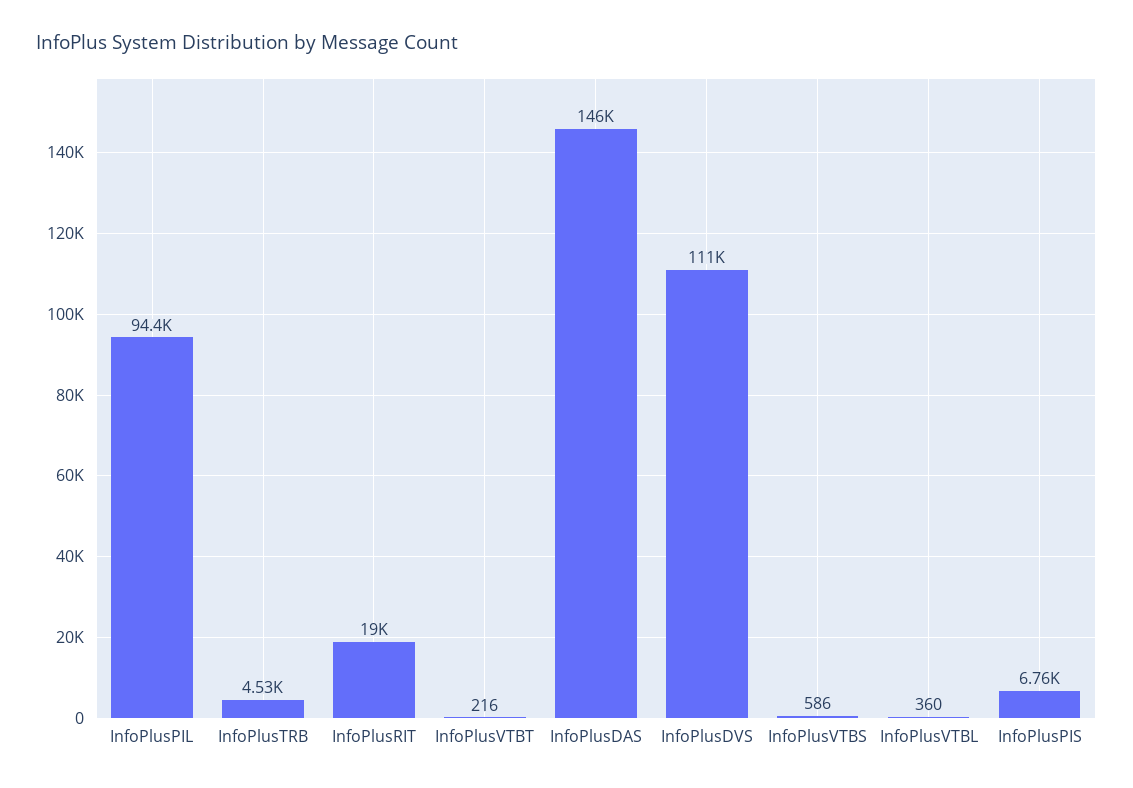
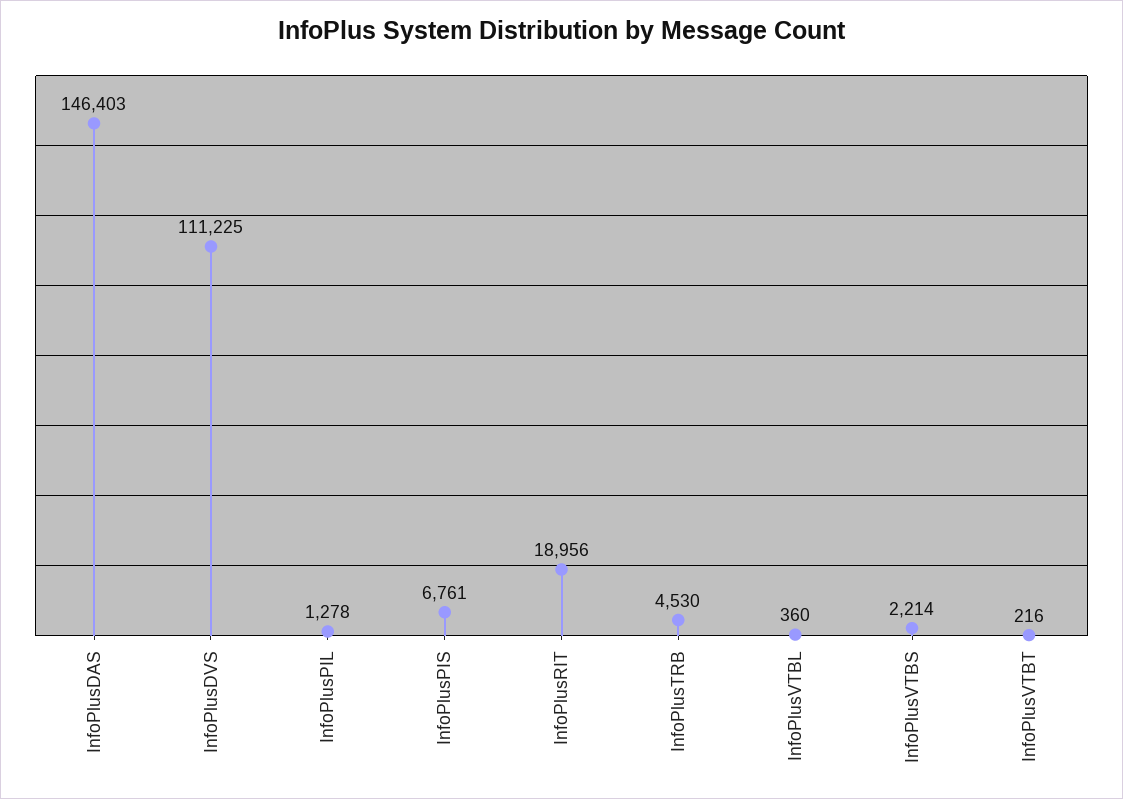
InfoPlusPIL: 94400 -> 1278
InfoPlusVTBS: 586 -> 2214

